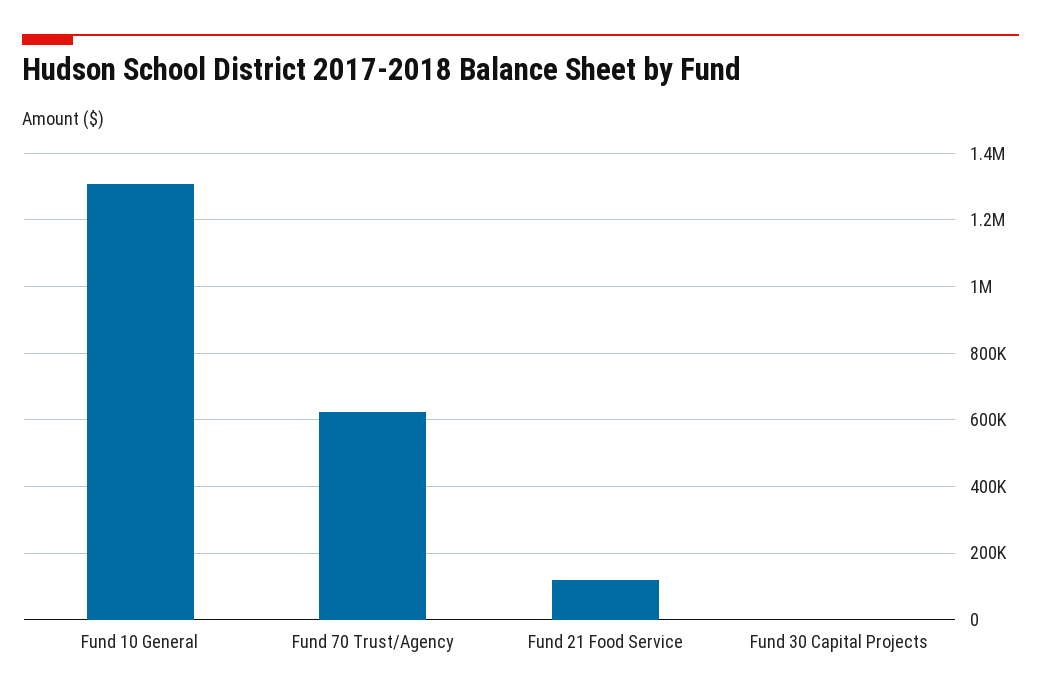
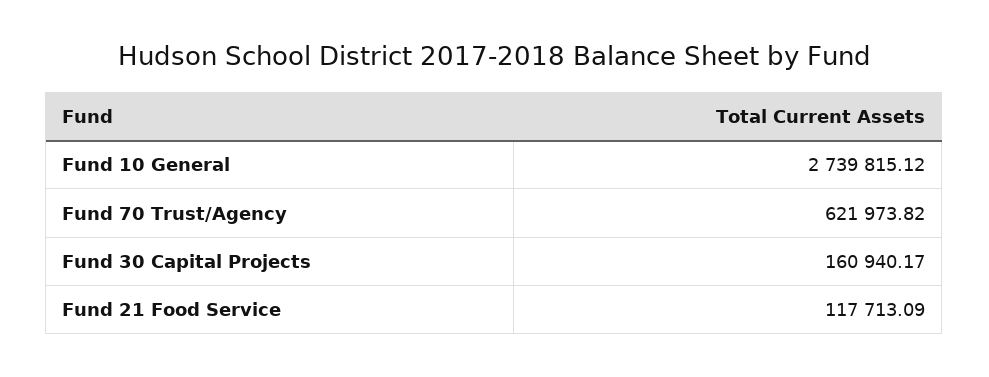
Fund 10 General: 1300000 -> 2739815.12
Fund 30 Capital Projects: 0 -> 160940.17

